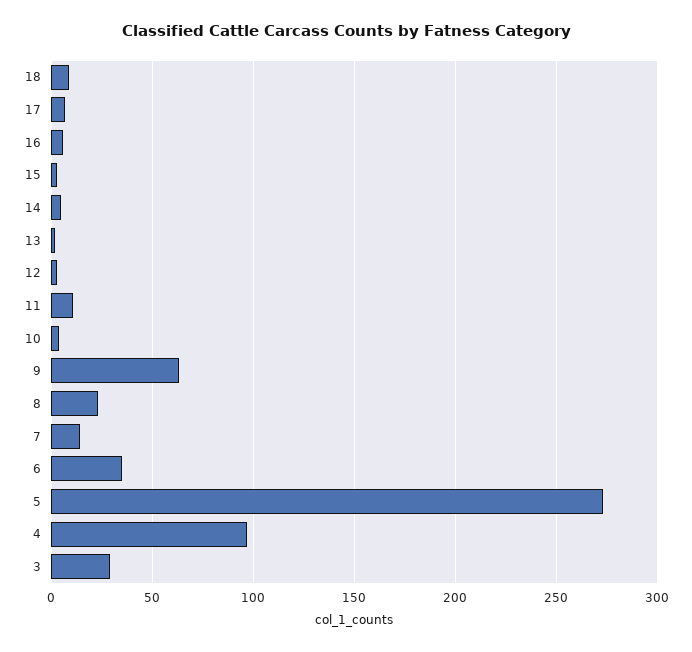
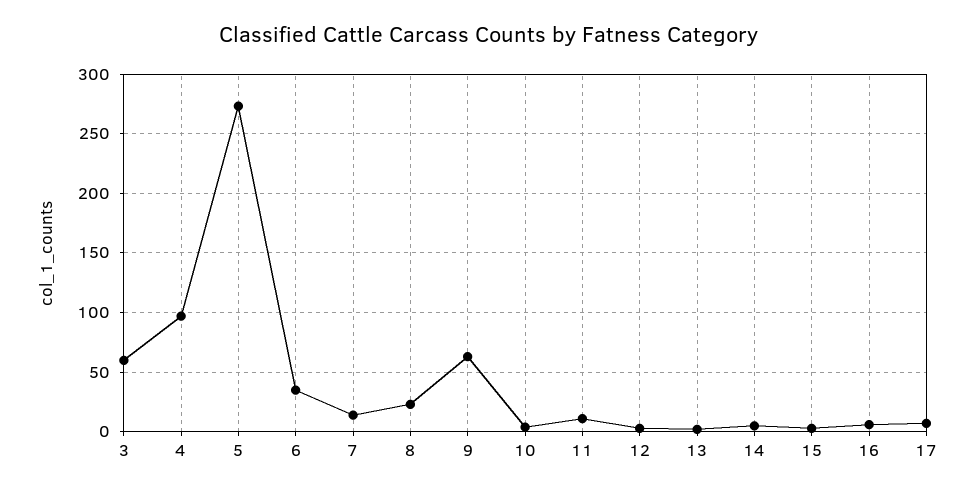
18: 10 -> none
3: 30 -> 60

